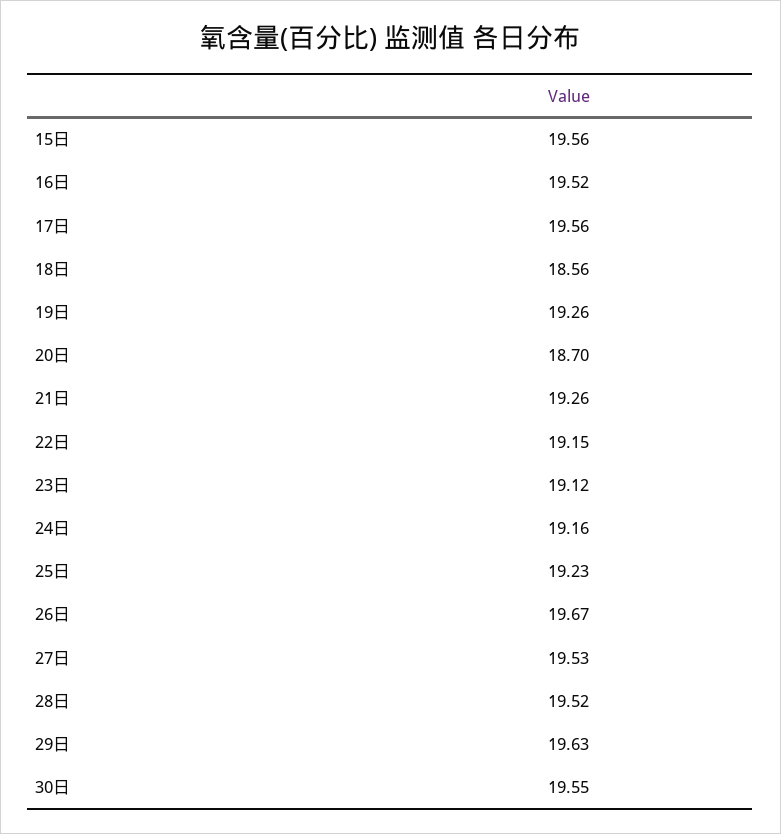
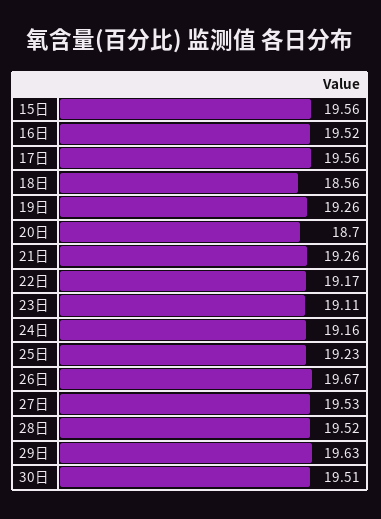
22日: 19.15 -> 19.17
23日: 19.12 -> 19.11
30日: 19.55 -> 19.51

